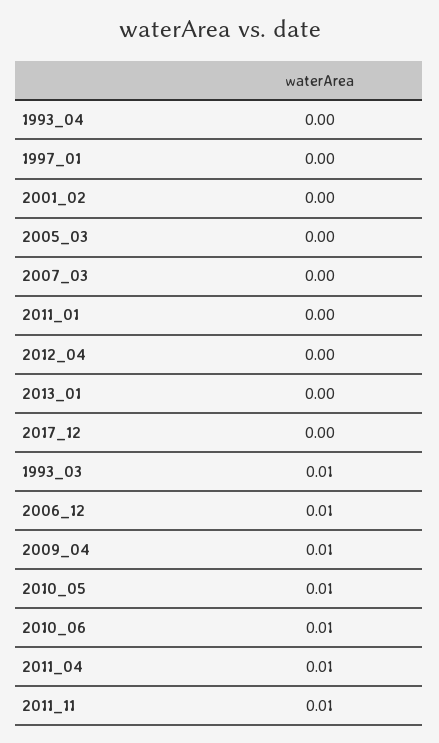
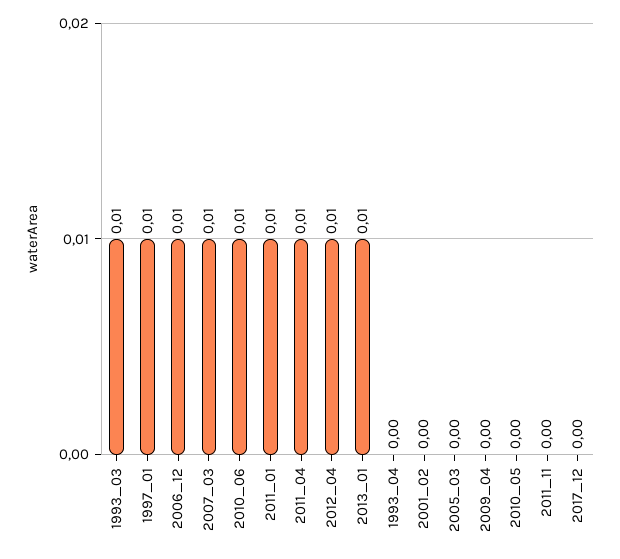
1997_01: 0 -> 0.01
2007_03: 0 -> 0.01
2011_01: 0 -> 0.01
2012_04: 0 -> 0.01
2013_01: 0 -> 0.01
2009_04: 0.01 -> 0
2010_05: 0.01 -> 0
2011_11: 0.01 -> 0

